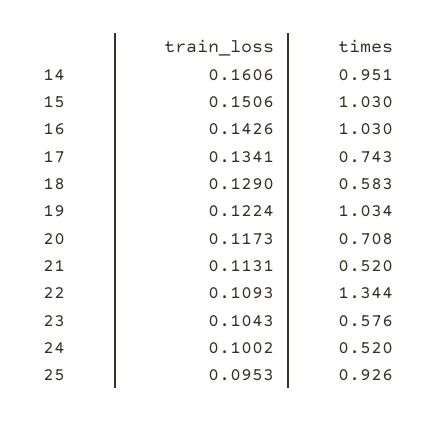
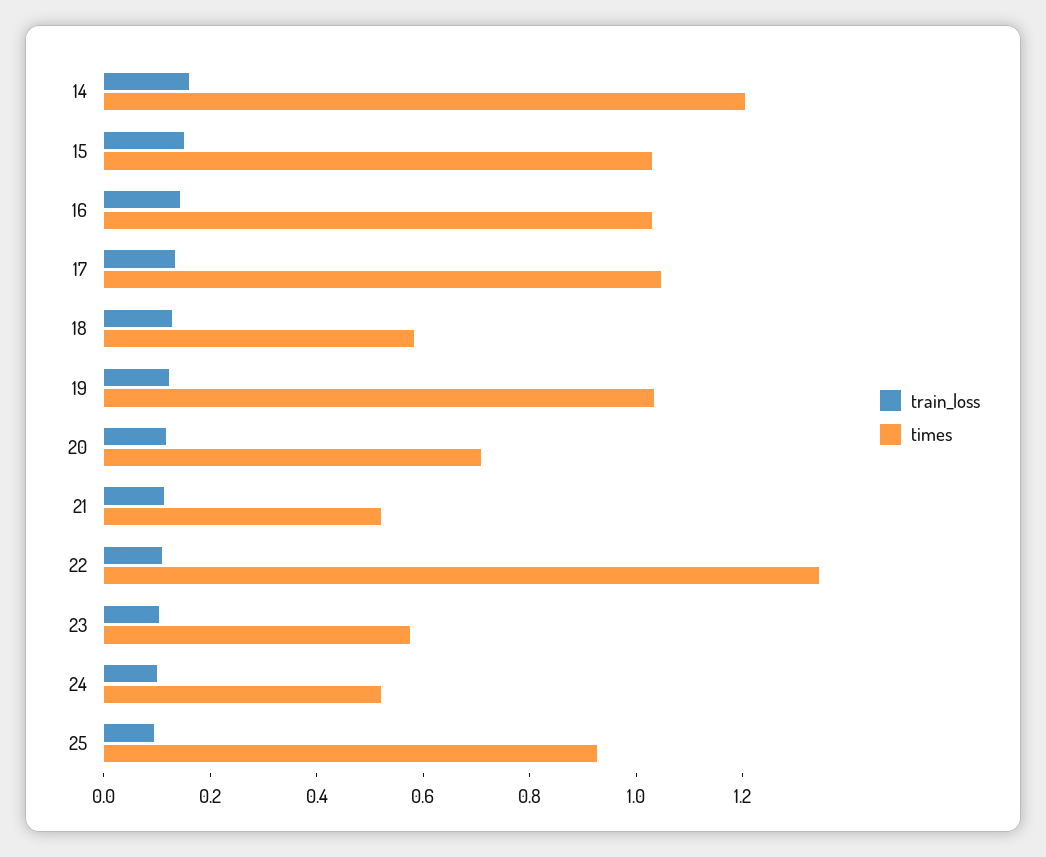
times, 14: 0.951 -> 1.2
times, 17: 0.743 -> 1.05

